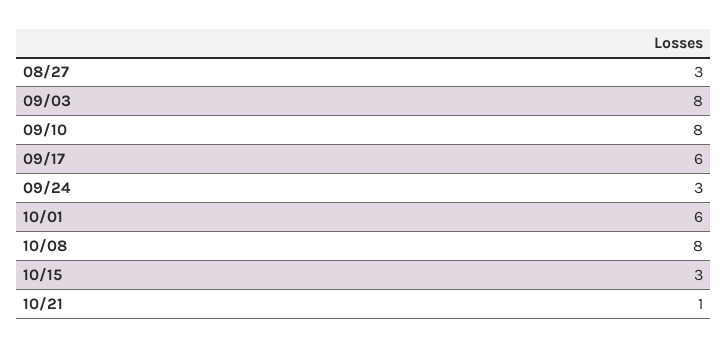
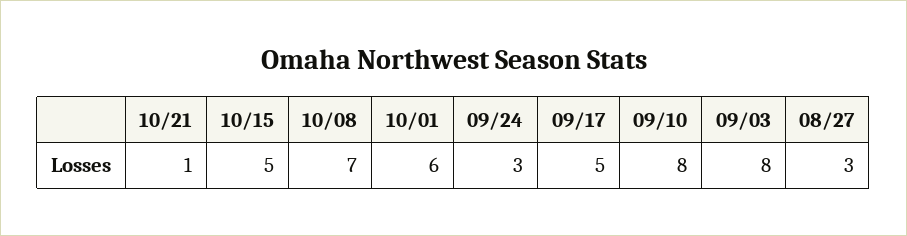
09/17: 6 -> 5
10/08: 8 -> 7
10/15: 3 -> 5

